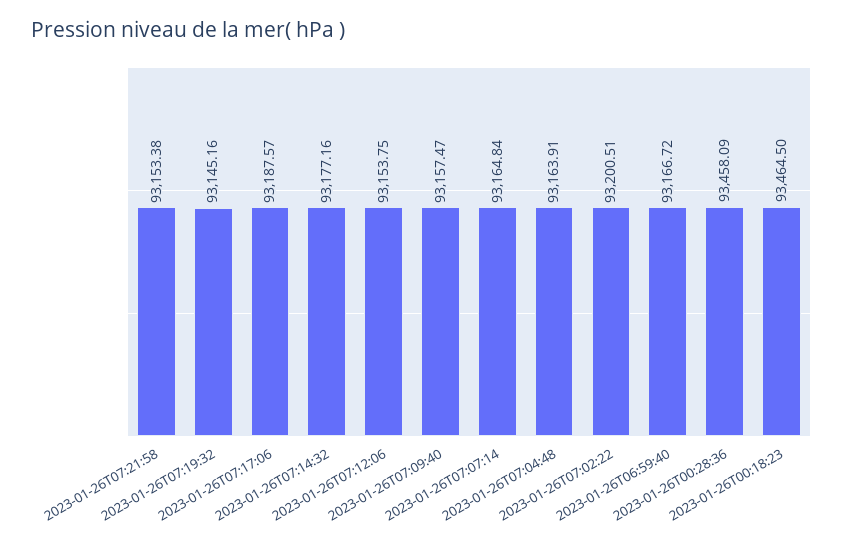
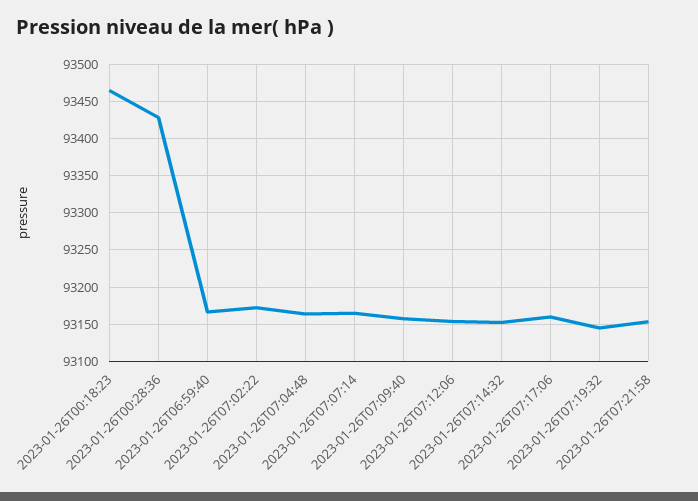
2023-01-26T07:17:06: 93187.57 -> 93160
2023-01-26T07:14:32: 93177.16 -> 93150
2023-01-26T07:02:22: 93200.51 -> 93170
2023-01-26T00:28:36: 93458.09 -> 93430

